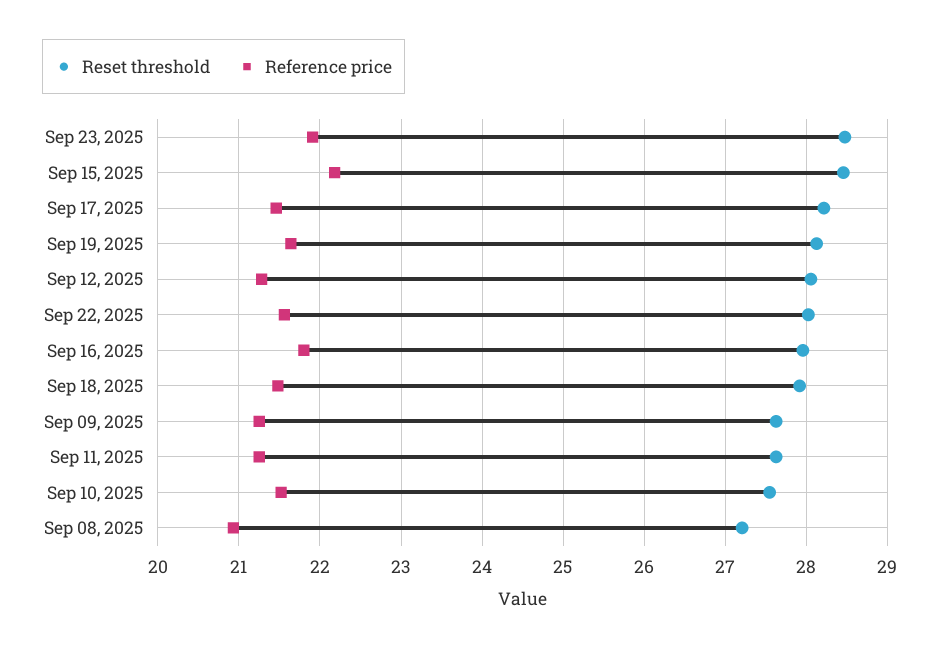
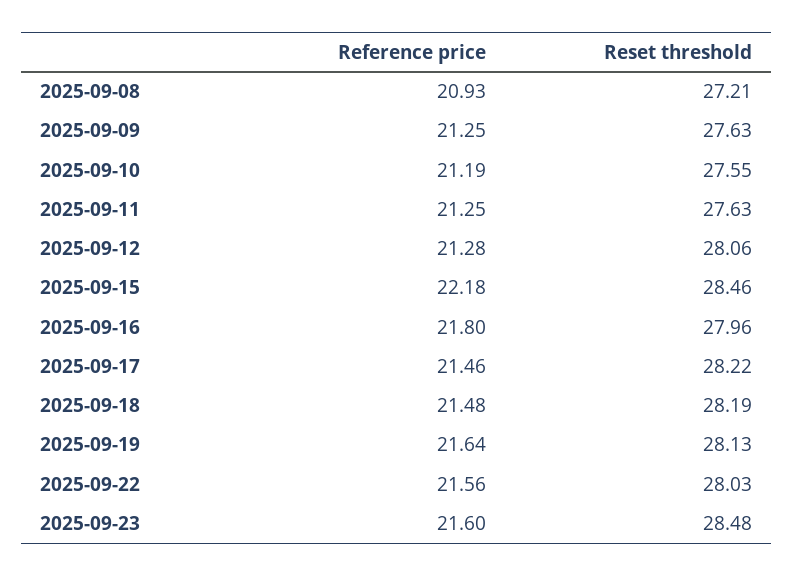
Reference price, Sep 23, 2025: 21.9 -> 21.6
Reset threshold, Sep 18, 2025: 27.9 -> 28.19
Reference price, Sep 10, 2025: 21.5 -> 21.19

